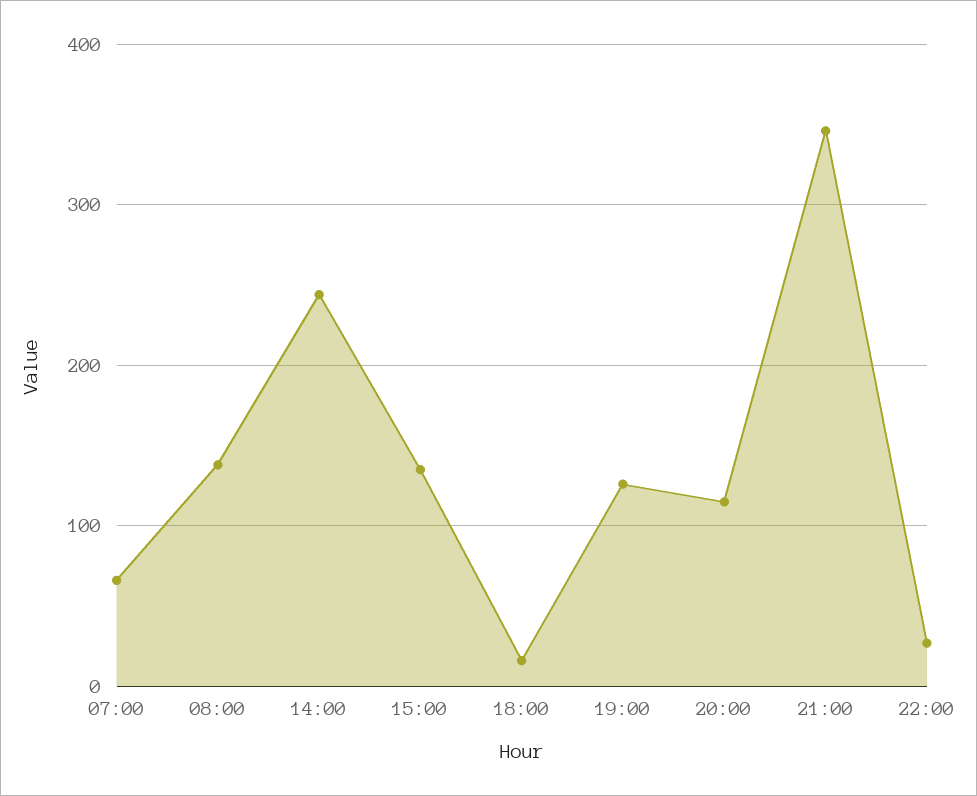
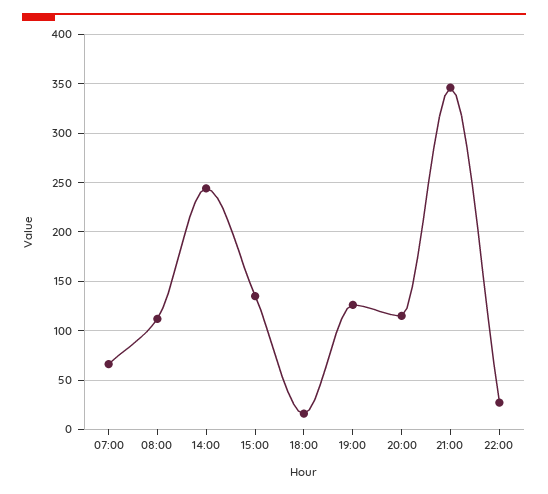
08:00: 140 -> 110

